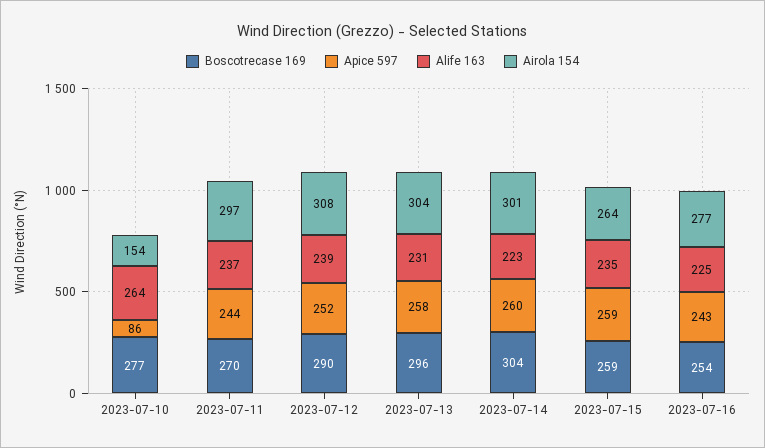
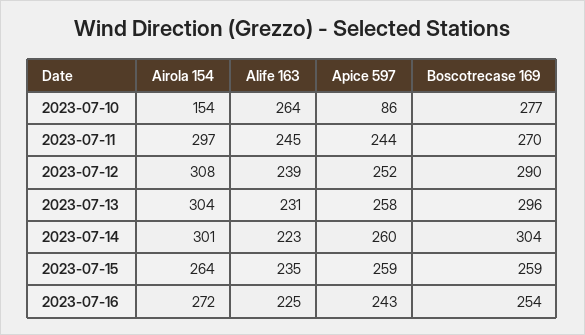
Alife 163, 2023-07-11: 237 -> 245
Airola 154, 2023-07-16: 277 -> 272

